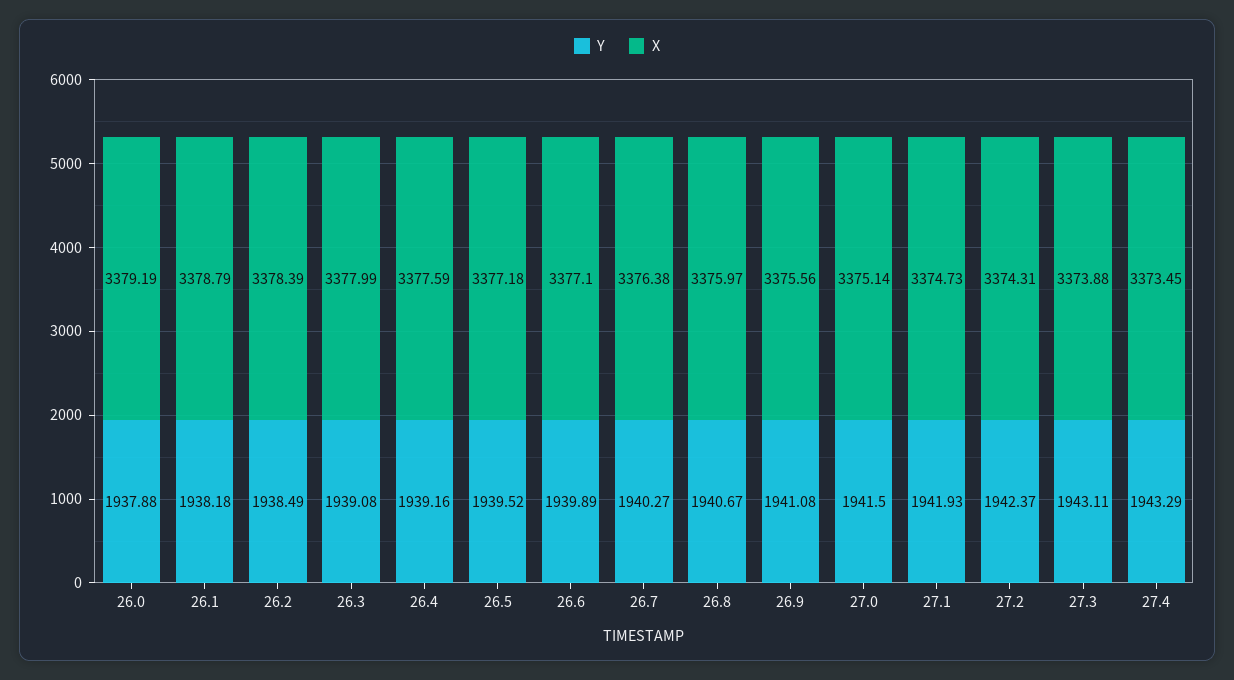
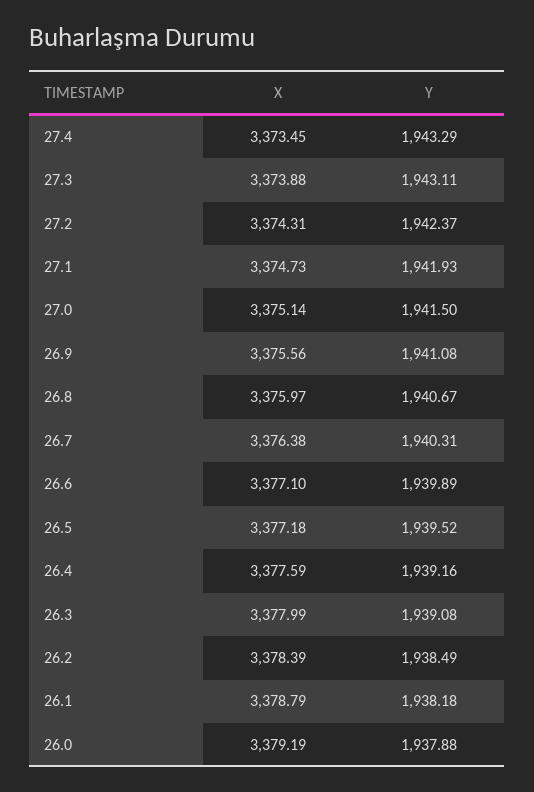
Y, 26.7: 1940.27 -> 1940.31

